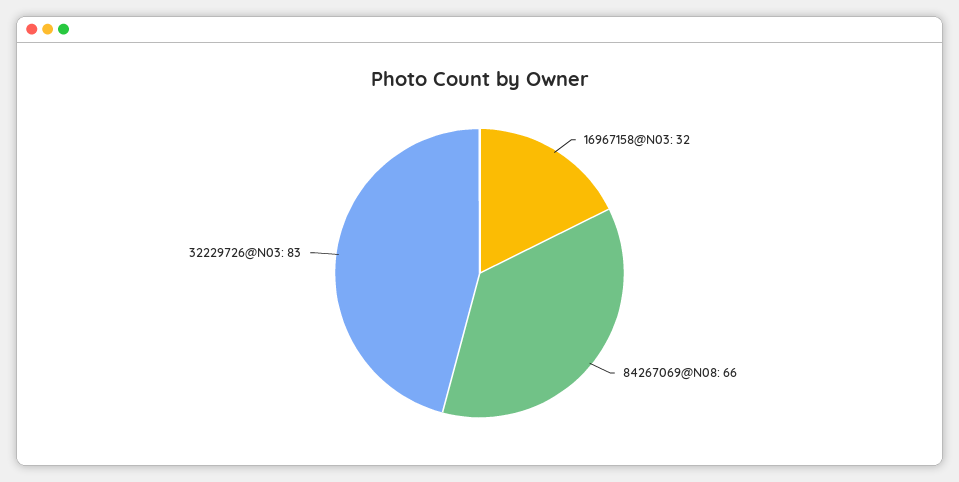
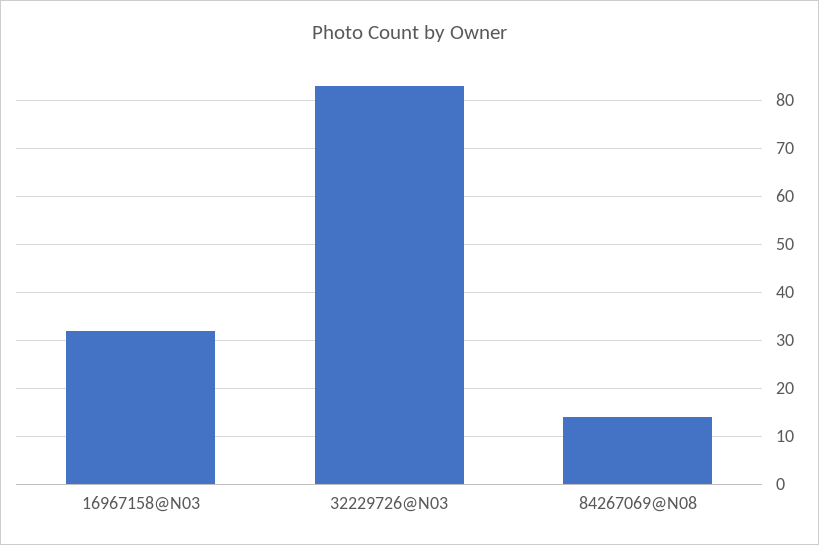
84267069@N08: 66 -> 15

